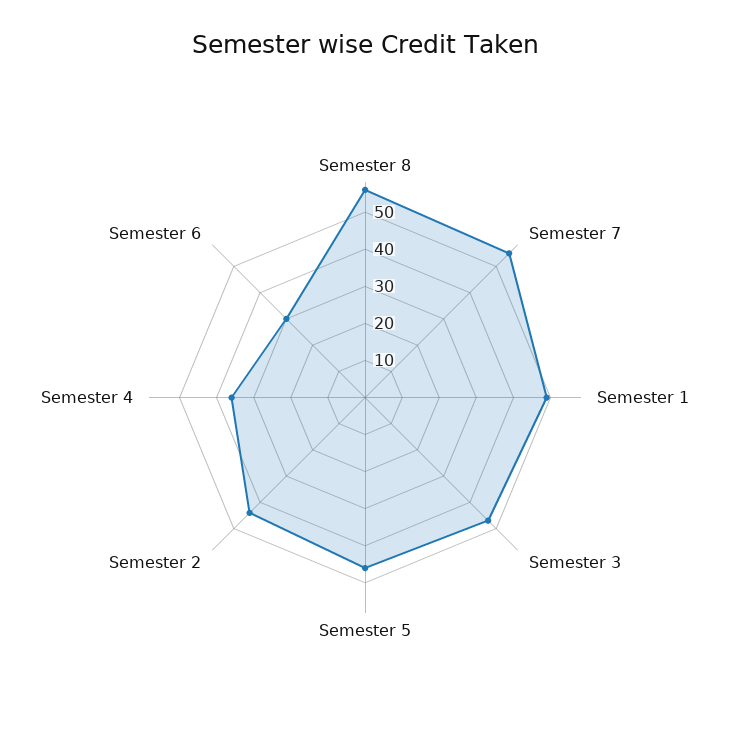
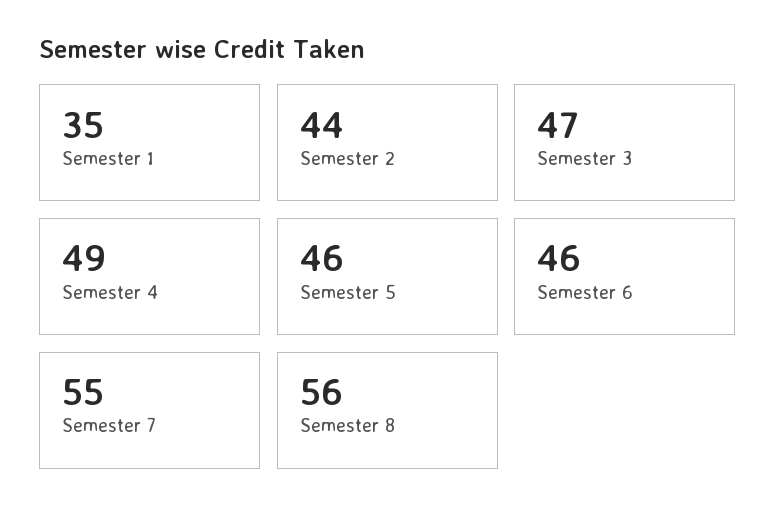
Semester 1: 50 -> 35
Semester 4: 35 -> 49
Semester 6: 30 -> 46

